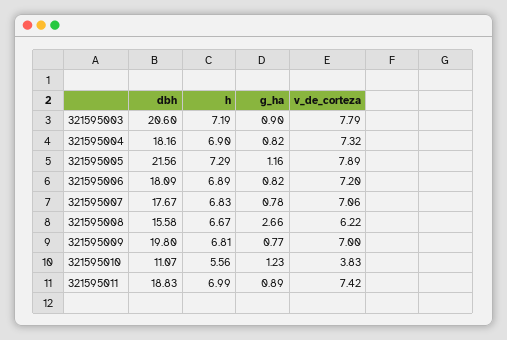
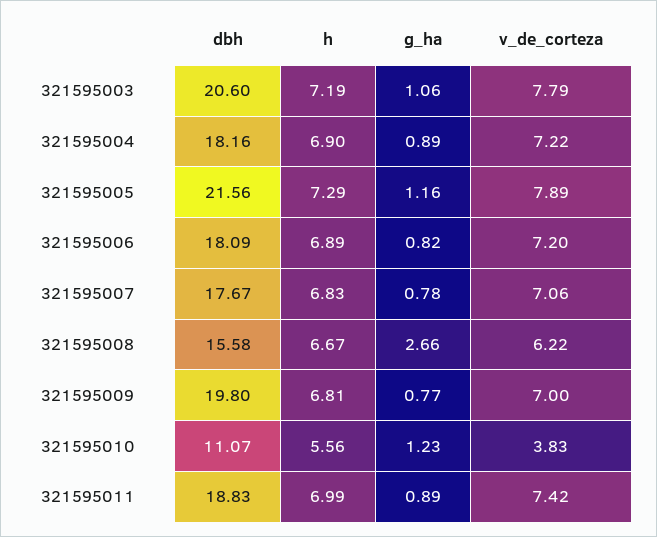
g_ha, 321595003: 0.9 -> 1.06
g_ha, 321595004: 0.82 -> 0.89
v_de_corteza, 321595004: 7.32 -> 7.22

